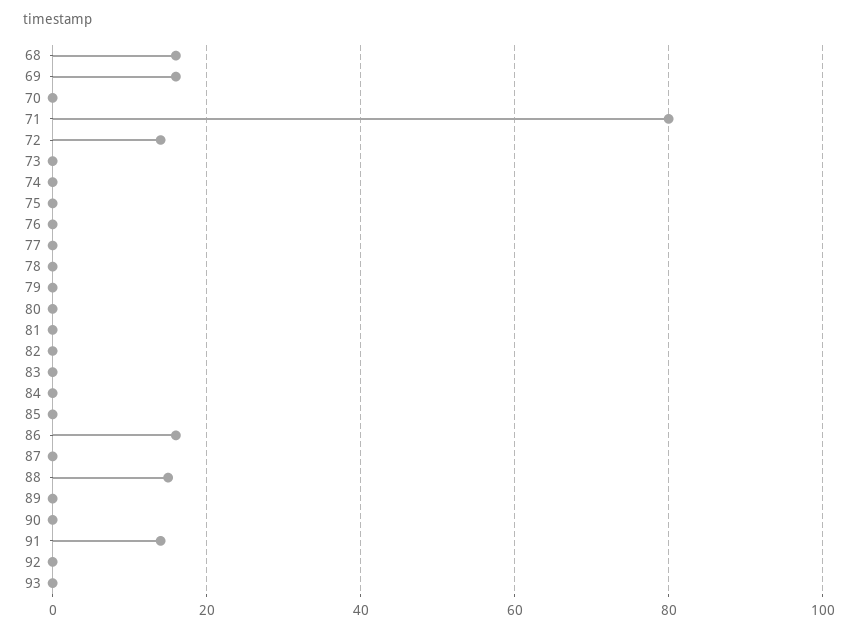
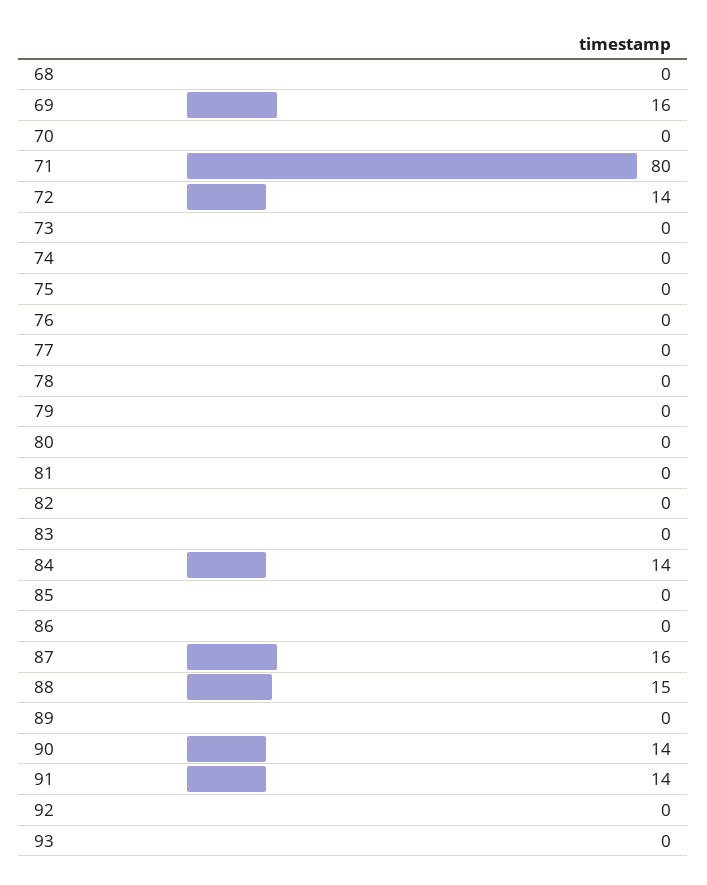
68: 15 -> 0
84: 0 -> 14
86: 15 -> 0
87: 0 -> 16
90: 0 -> 14

